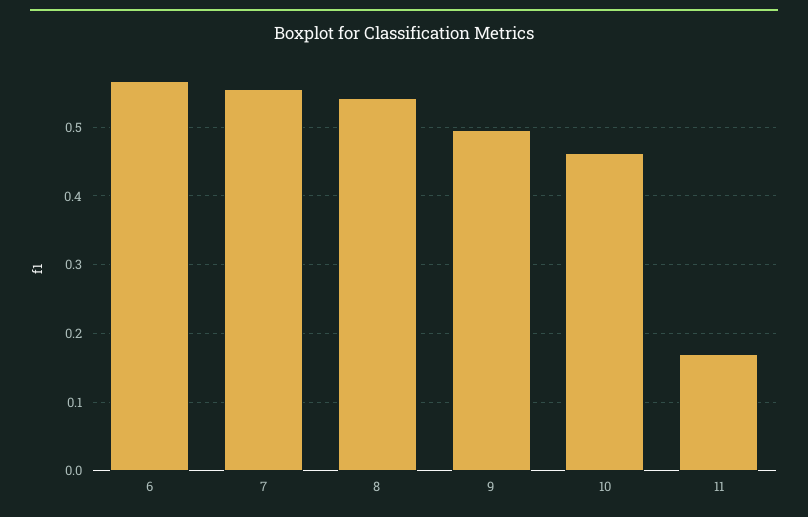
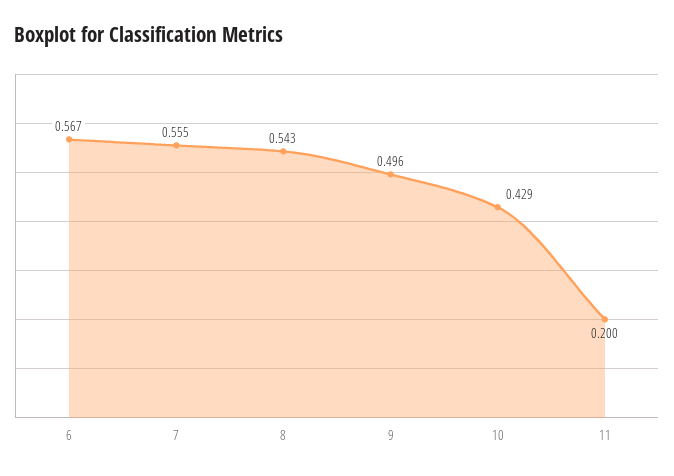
10: 0.46 -> 0.429
11: 0.17 -> 0.2

